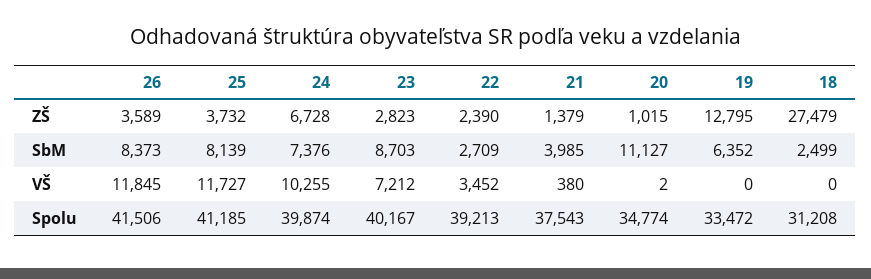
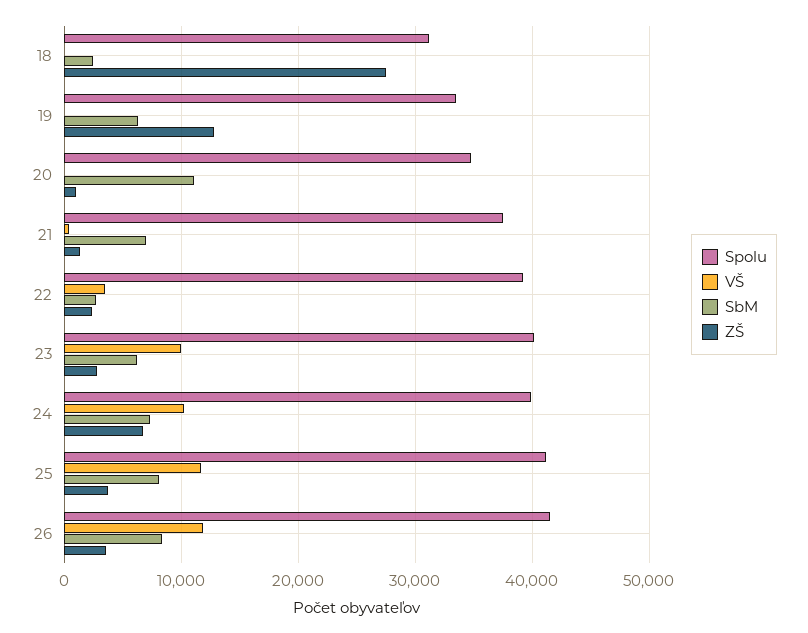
SbM, 23: 8703 -> 6000
SbM, 21: 3985 -> 7000
VŠ, 23: 7212 -> 10000

